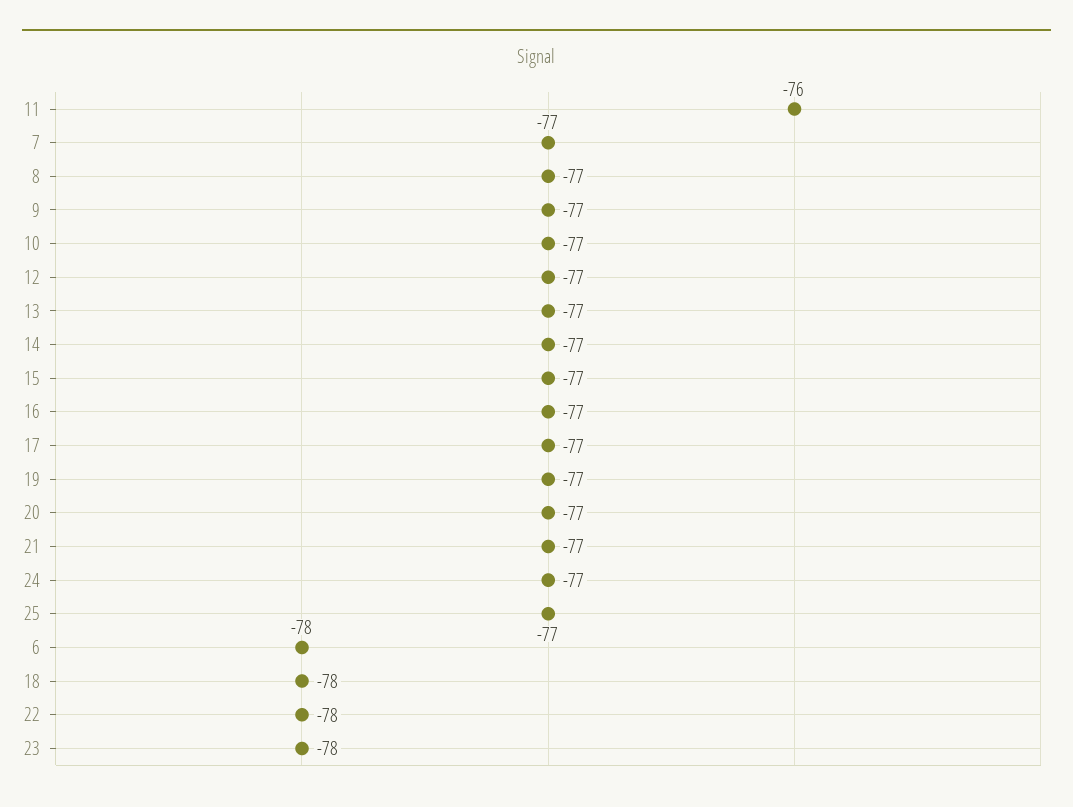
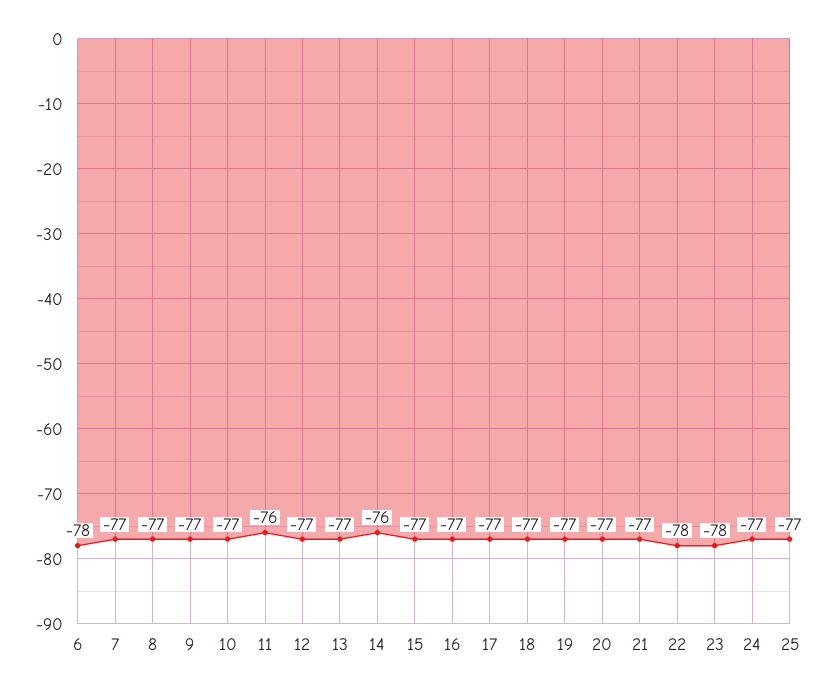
14: -77 -> -76
18: -78 -> -77

